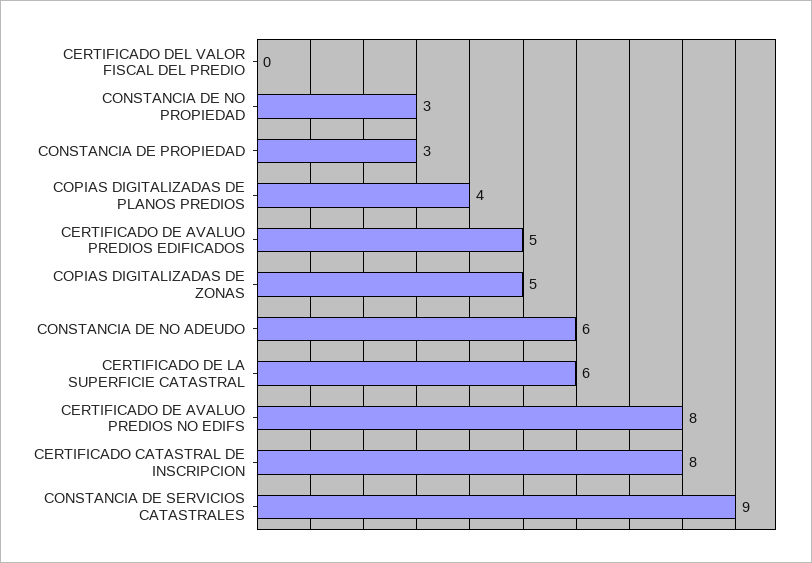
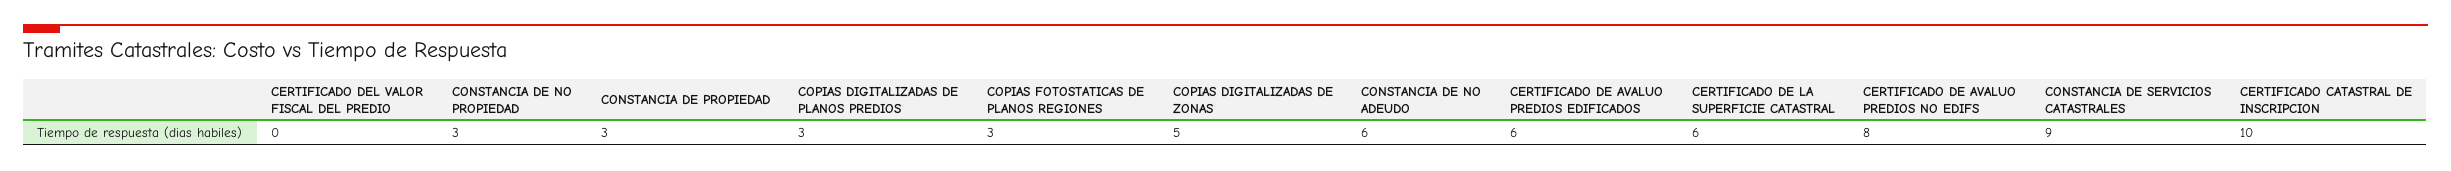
COPIAS DIGITALIZADAS DE PLANOS PREDIOS: 4 -> 3
CERTIFICADO DE AVALUO PREDIOS EDIFICADOS: 5 -> 6
CERTIFICADO CATASTRAL DE INSCRIPCION: 8 -> 10
COPIAS FOTOSTATICAS DE PLANOS REGIONES: none -> 3

